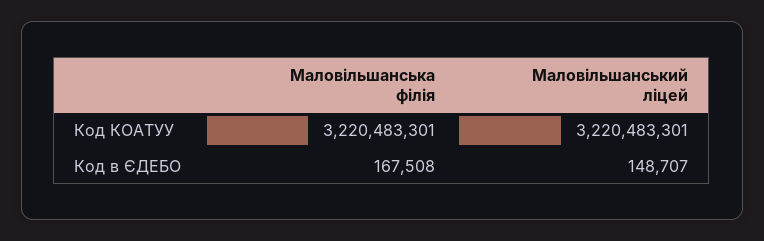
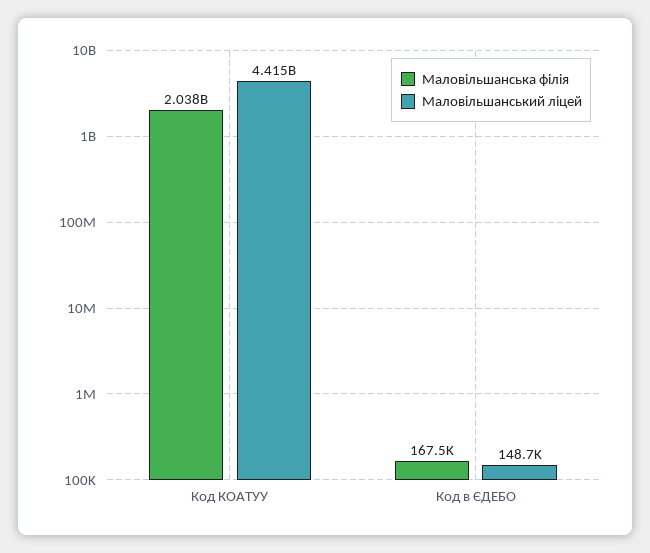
Маловільшанська філія, Код КОАТУУ: 3220483301 -> 2038000000
Маловільшанський ліцей, Код КОАТУУ: 3220483301 -> 4415000000

